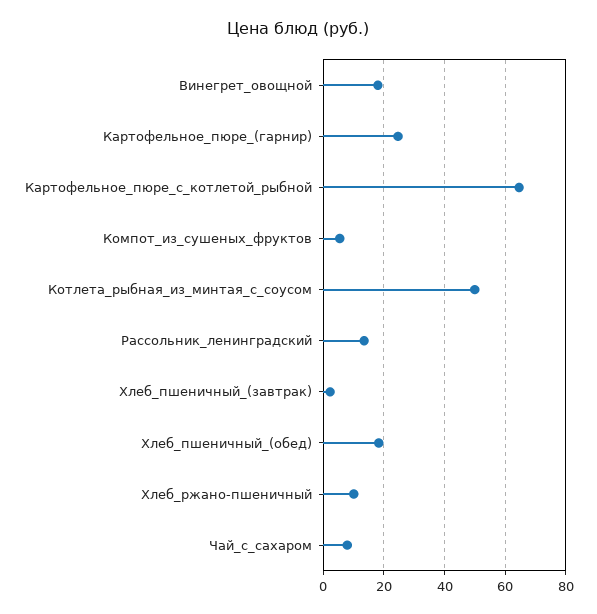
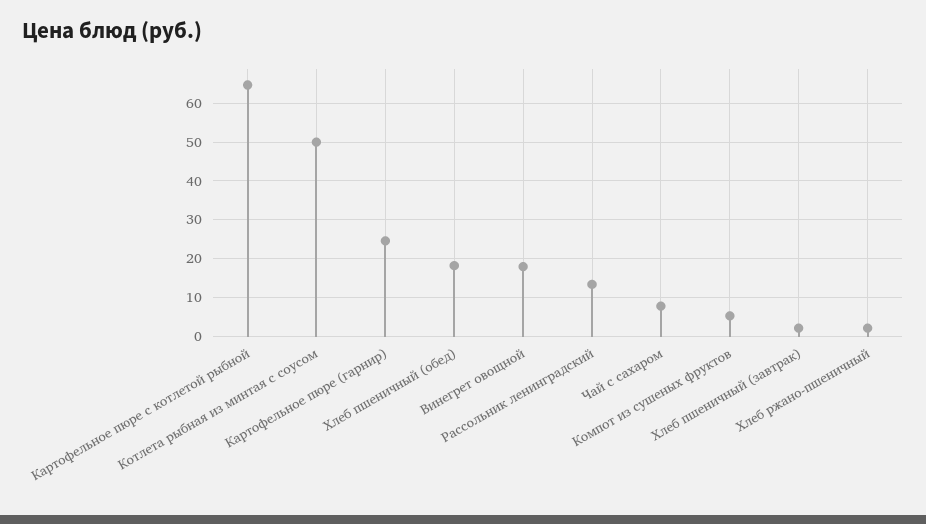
Хлеб_ржано-пшеничный: 10 -> 2

